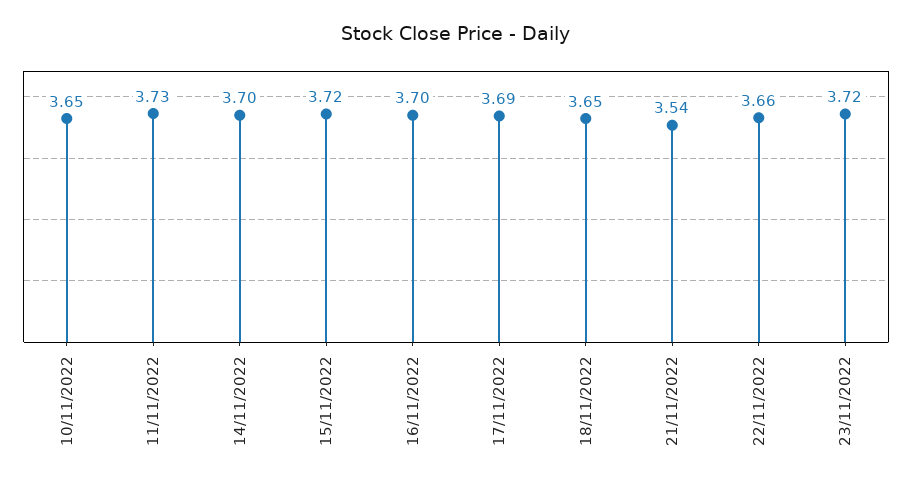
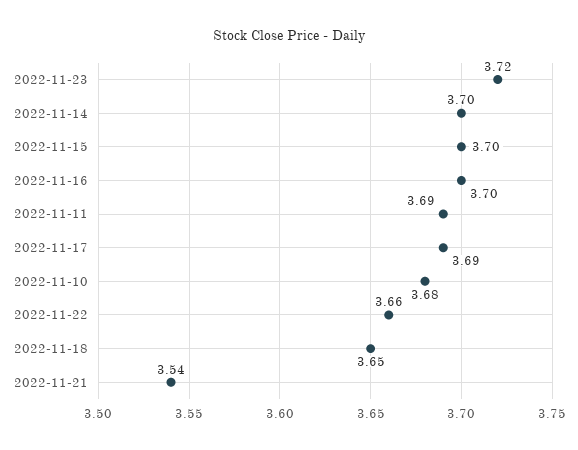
10/11/2022: 3.65 -> 3.68
11/11/2022: 3.73 -> 3.69
15/11/2022: 3.72 -> 3.7

